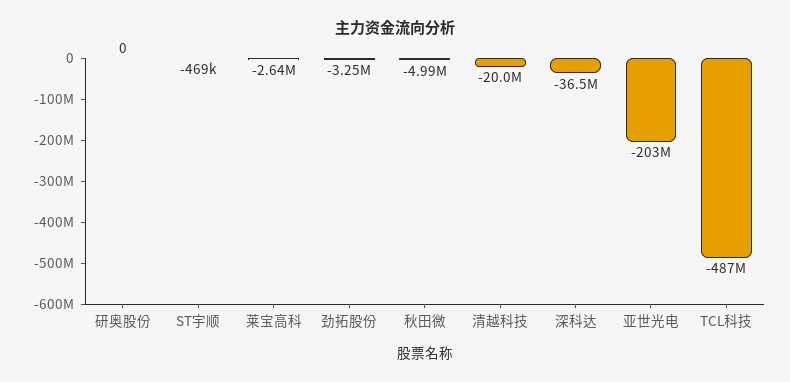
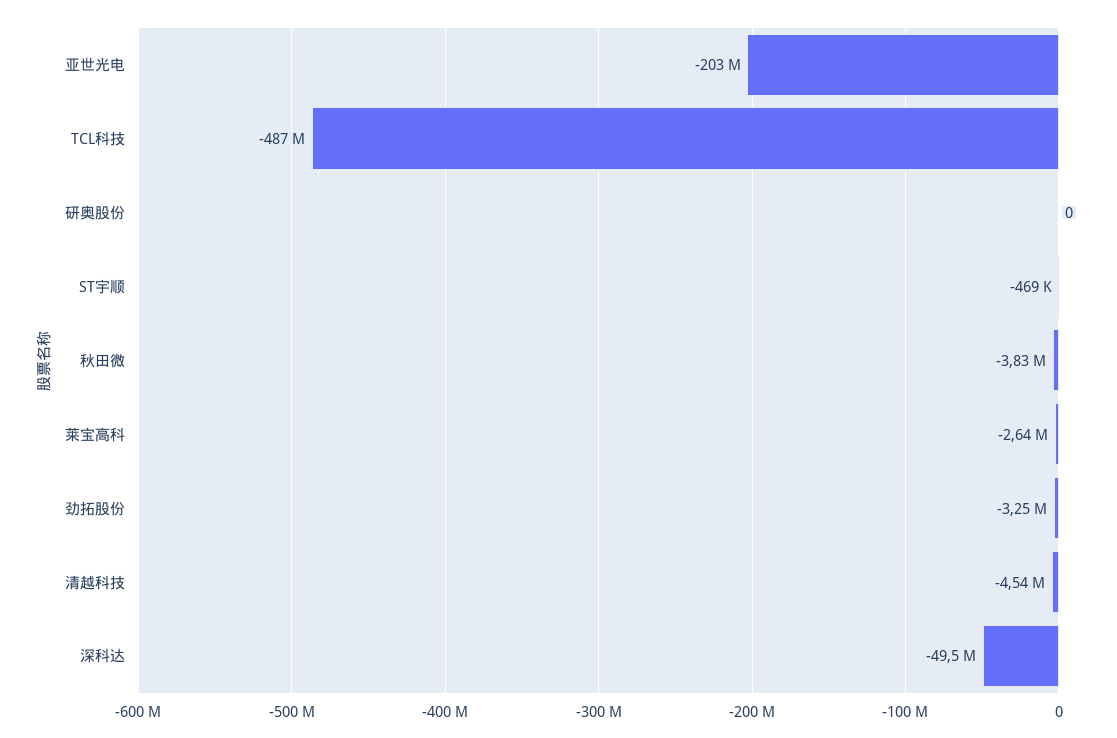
秋田微: -4990000 -> -3830000
清越科技: -20000000 -> -4540000
深科达: -36500000 -> -49500000

